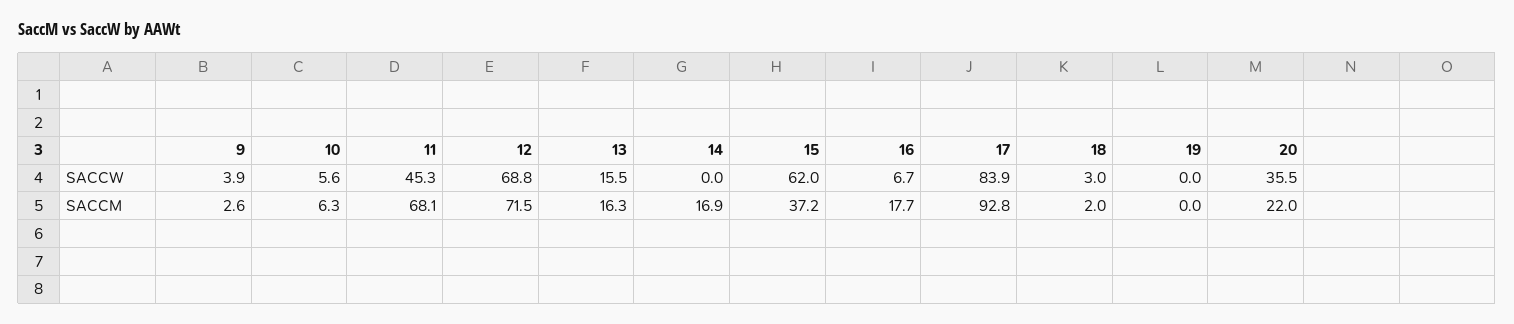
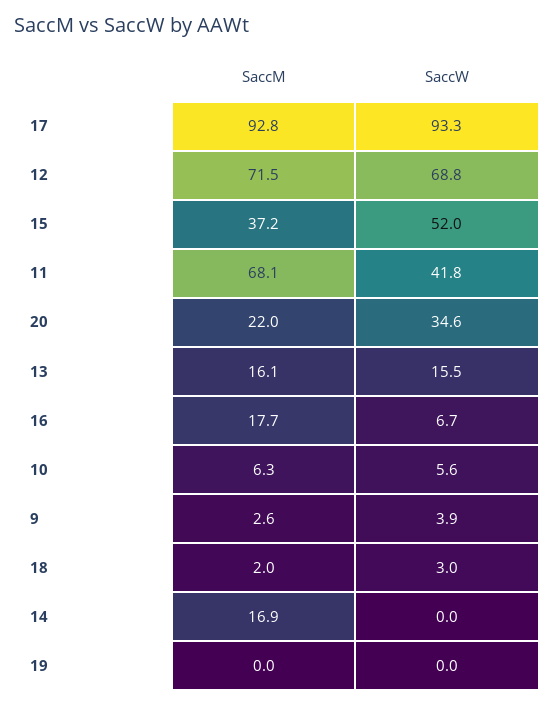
11, SACCW: 45.3 -> 41.8
15, SACCW: 62 -> 52
17, SACCW: 83.9 -> 93.3
20, SACCW: 35.5 -> 34.6
13, SACCM: 16.3 -> 16.1

